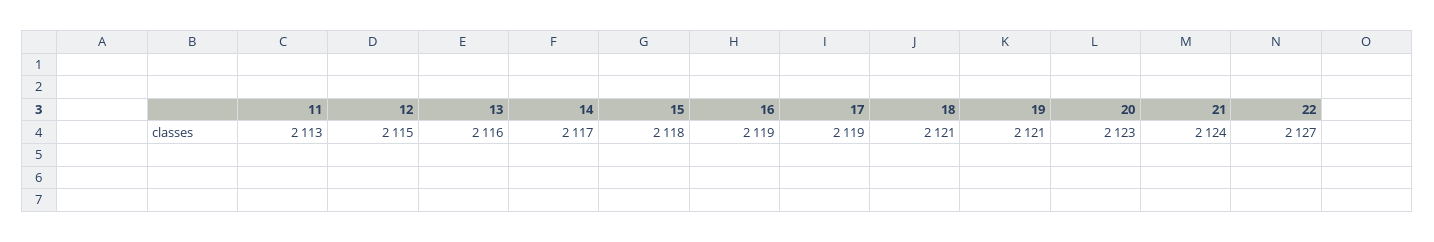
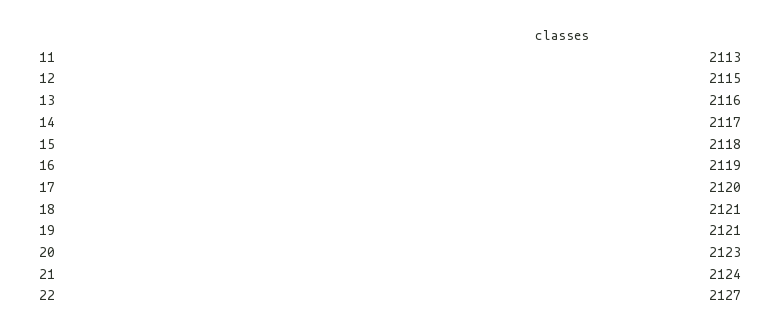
17: 2119 -> 2120

